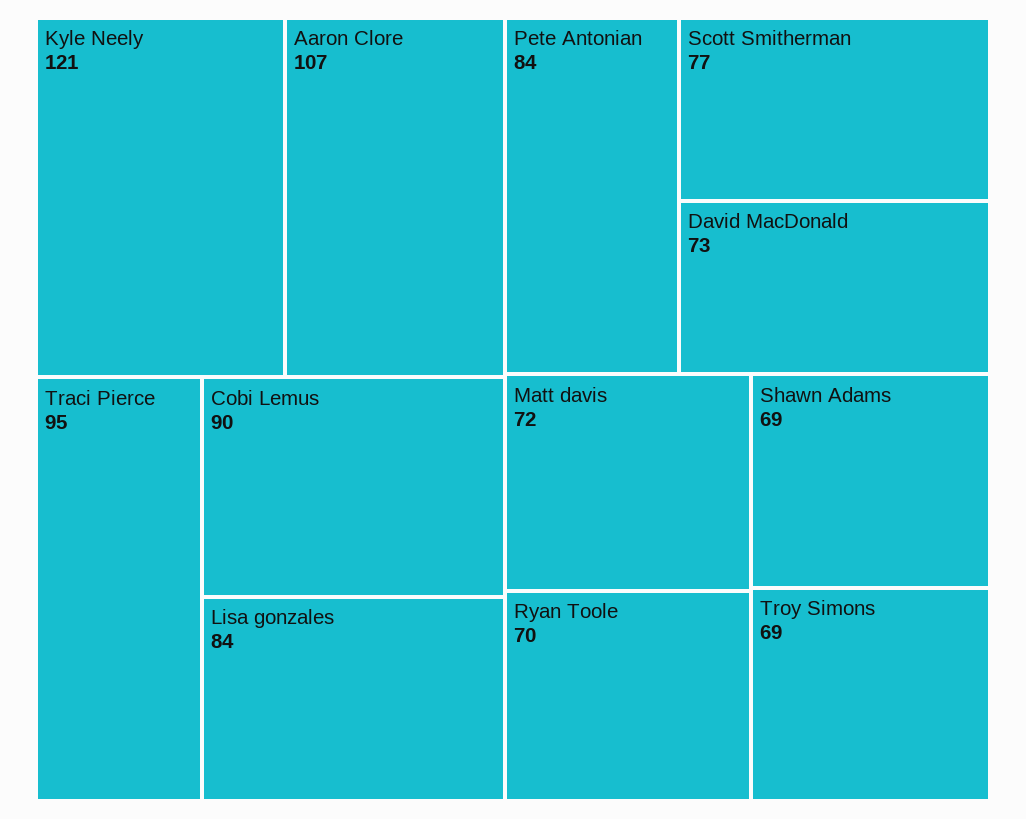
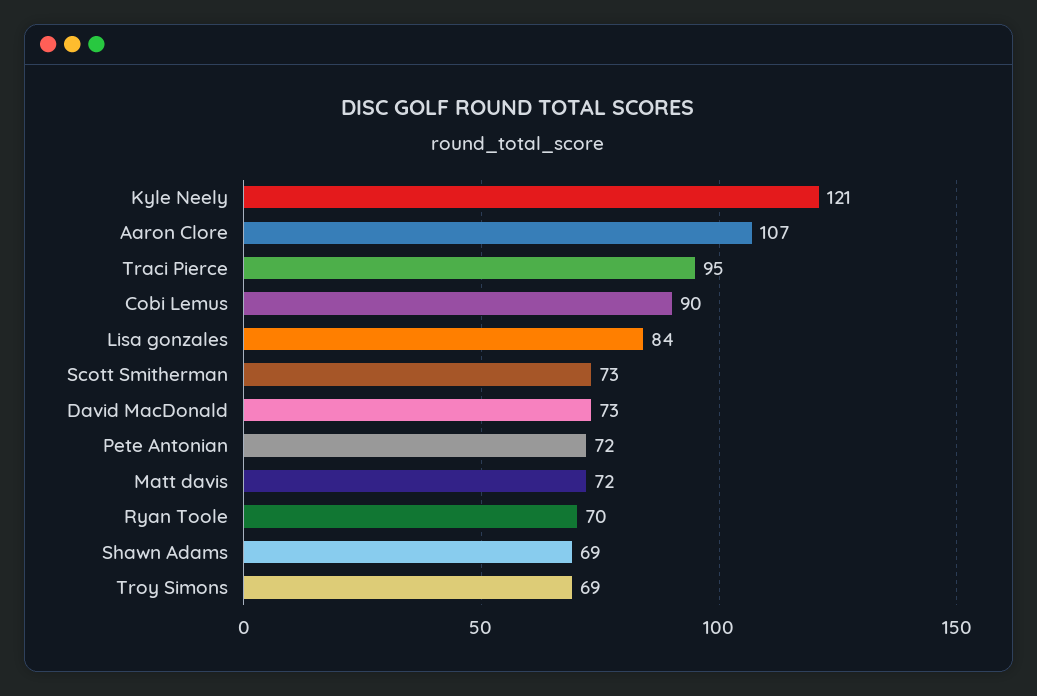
Pete Antonian: 84 -> 72
Scott Smitherman: 77 -> 73

